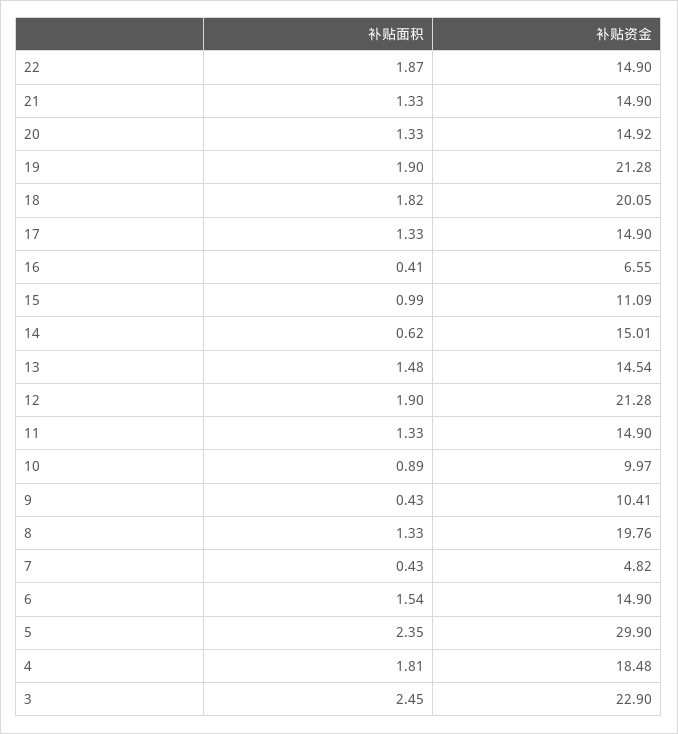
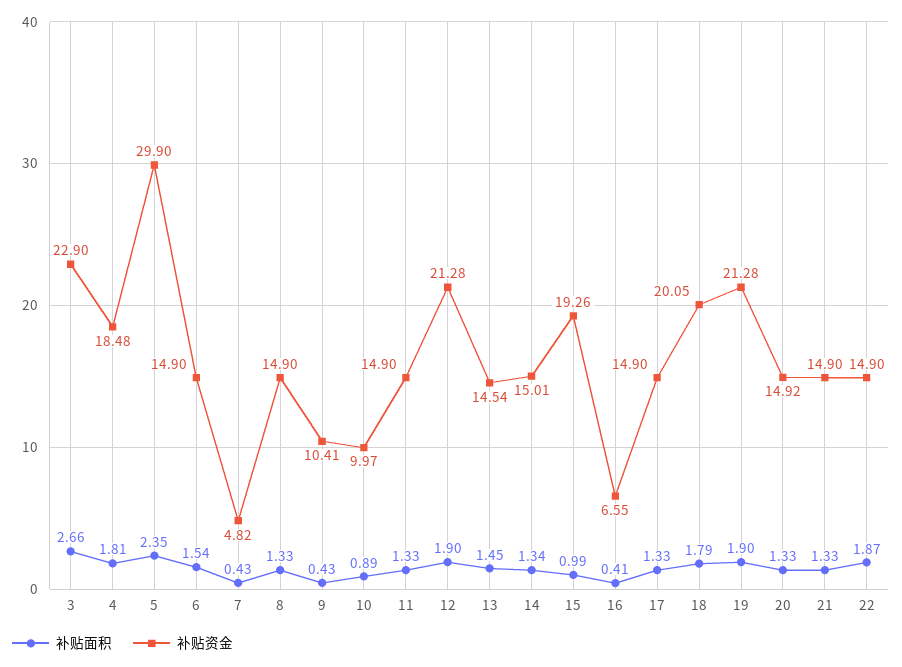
补贴面积, 18: 1.82 -> 1.79
补贴资金, 15: 11.09 -> 19.26
补贴面积, 14: 0.62 -> 1.34
补贴面积, 13: 1.48 -> 1.45
补贴资金, 8: 19.76 -> 14.9
补贴面积, 3: 2.45 -> 2.66

